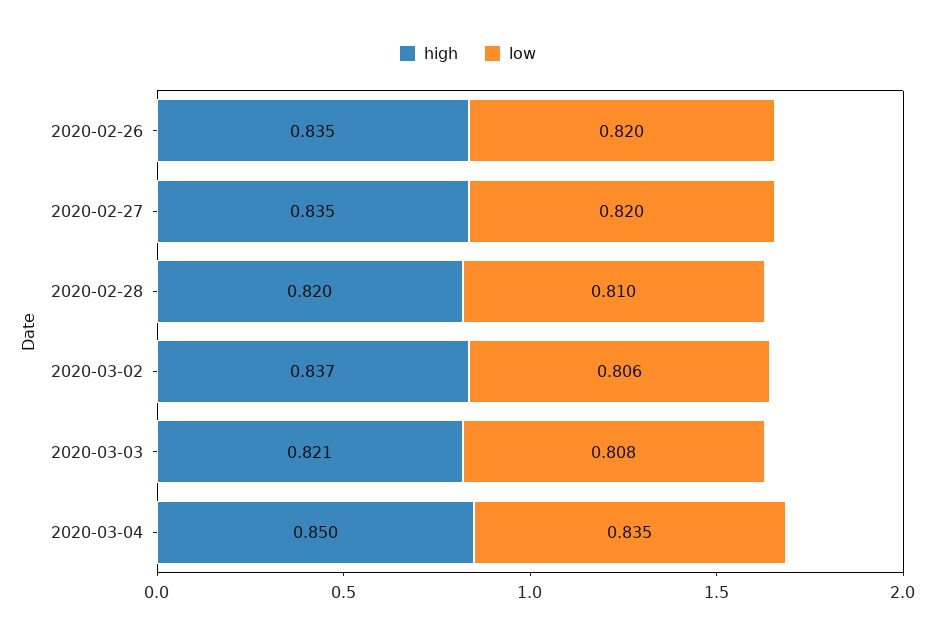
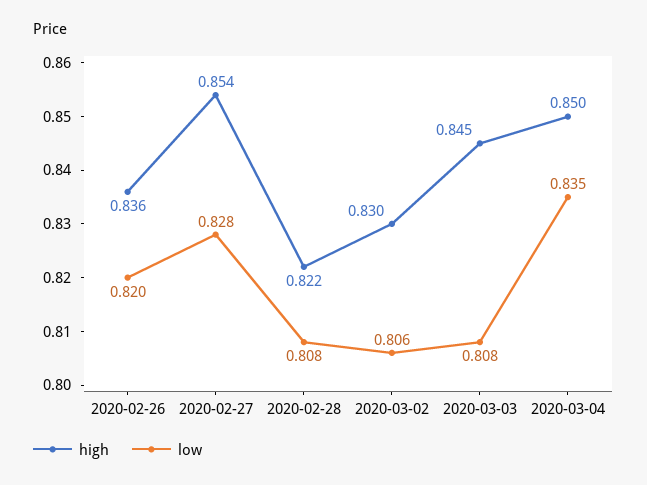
high, 2020-02-26: 0.835 -> 0.836
high, 2020-02-27: 0.835 -> 0.854
low, 2020-02-27: 0.82 -> 0.828
high, 2020-02-28: 0.82 -> 0.822
low, 2020-02-28: 0.81 -> 0.808
high, 2020-03-02: 0.837 -> 0.83
high, 2020-03-03: 0.821 -> 0.845

